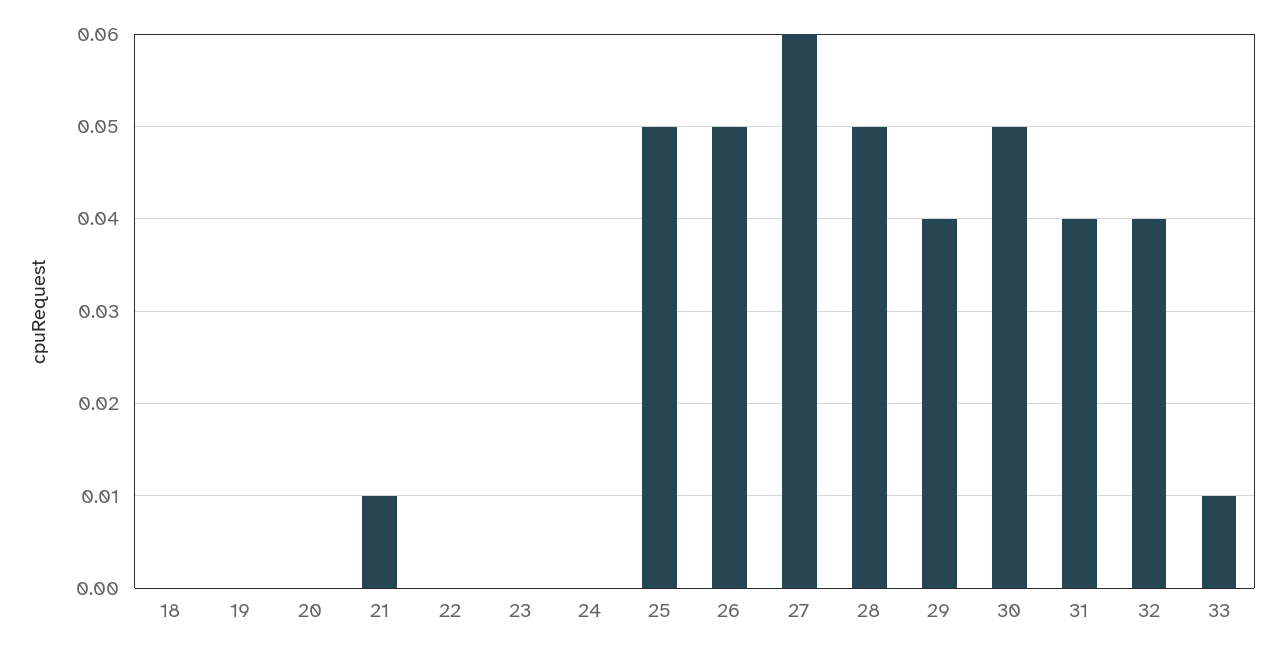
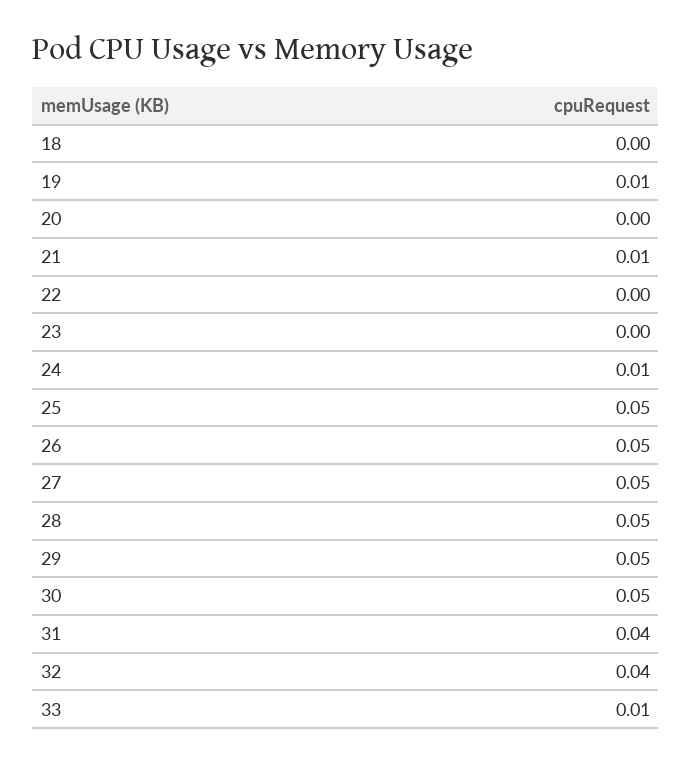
19: 0 -> 0.01
24: 0 -> 0.01
27: 0.06 -> 0.05
29: 0.04 -> 0.05

